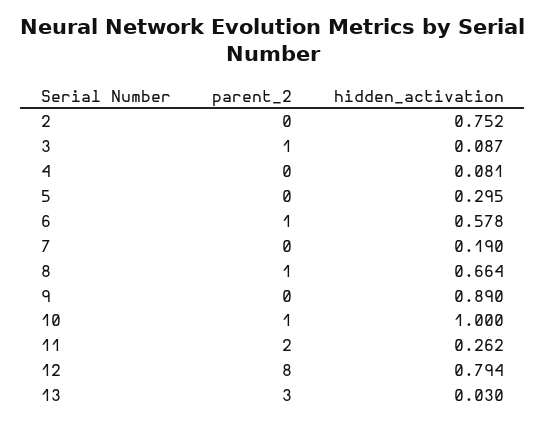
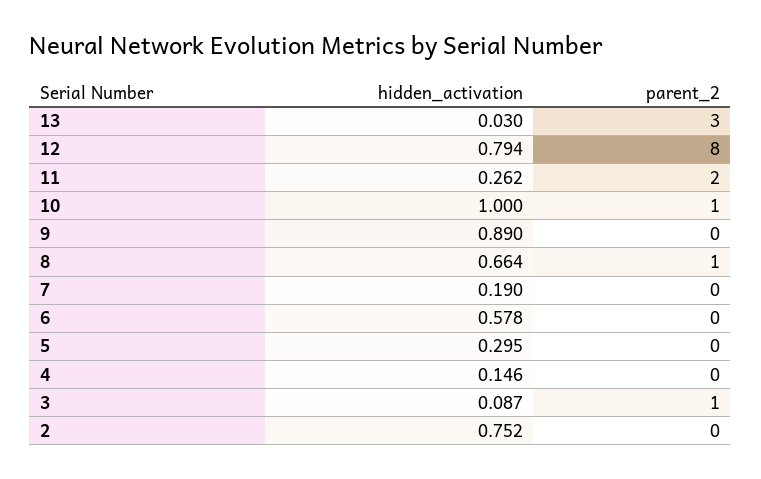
hidden_activation, 4: 0.081 -> 0.146
parent_2, 6: 1 -> 0

